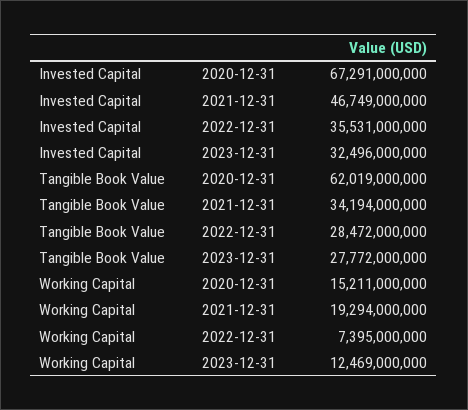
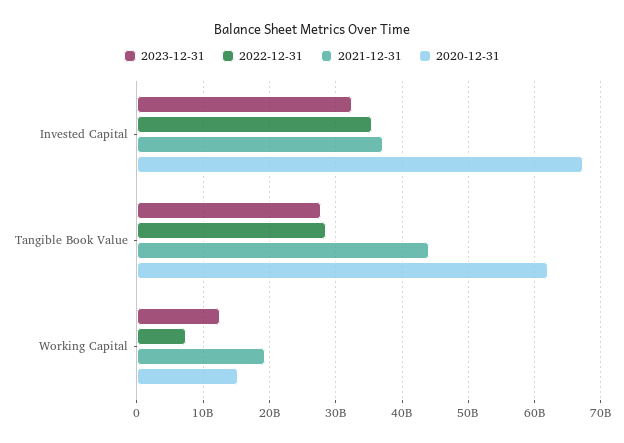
2021-12-31, Invested Capital: 46749000000 -> 37000000000
2021-12-31, Tangible Book Value: 34194000000 -> 44000000000

